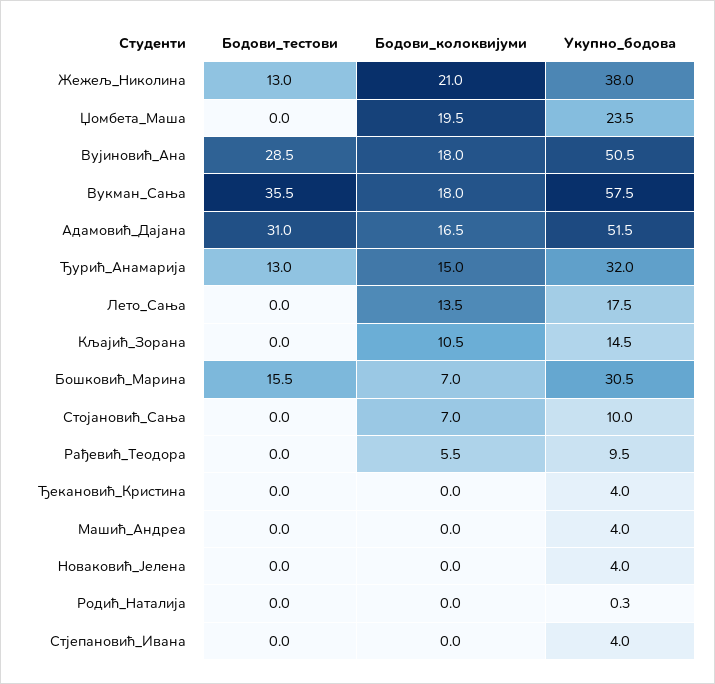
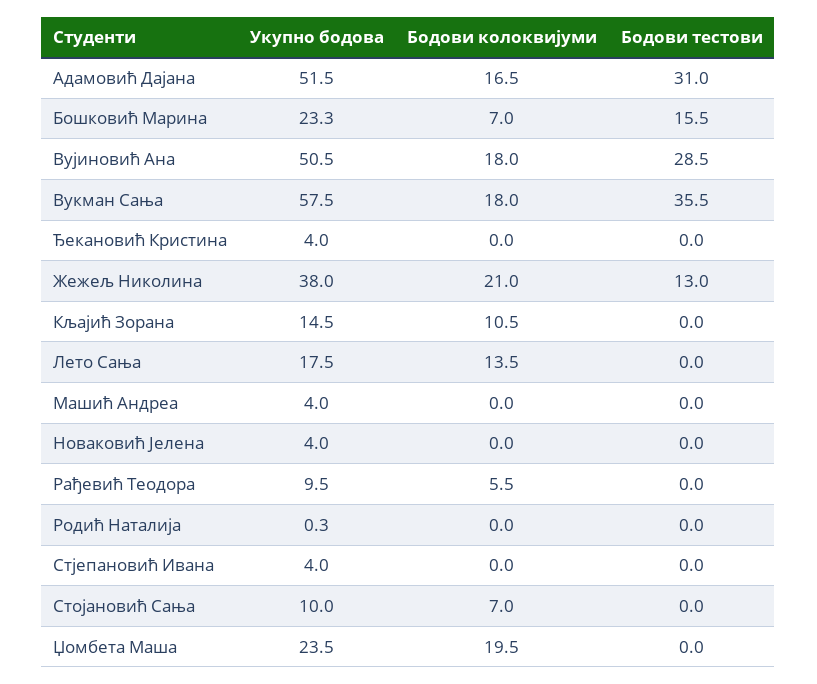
Бодови_тестови, Ђурић_Анамарија: 13 -> none
Бодови_колоквијуми, Ђурић_Анамарија: 15 -> none
Укупно_бодова, Ђурић_Анамарија: 32 -> none
Укупно_бодова, Бошковић_Марина: 30.5 -> 23.3

